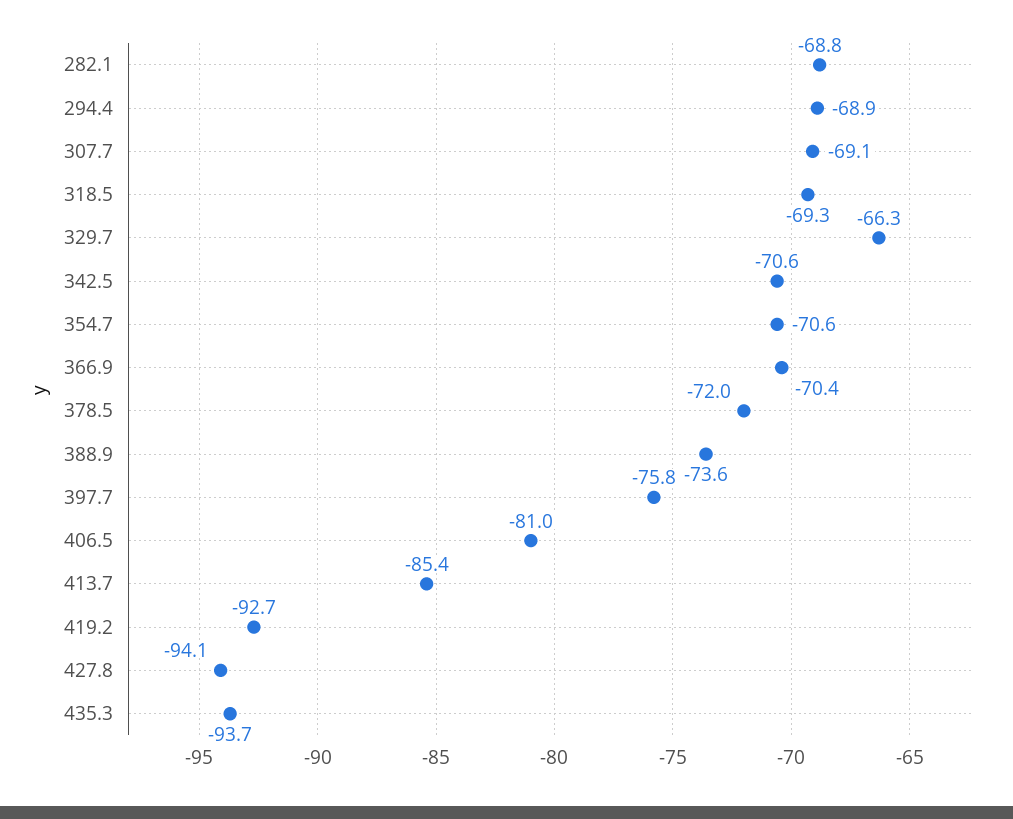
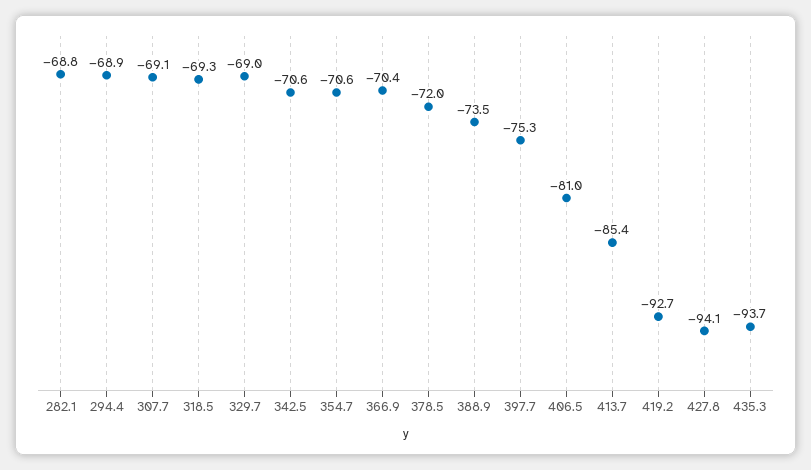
329.7: -66.3 -> -69
388.9: -73.6 -> -73.5
397.7: -75.8 -> -75.3

